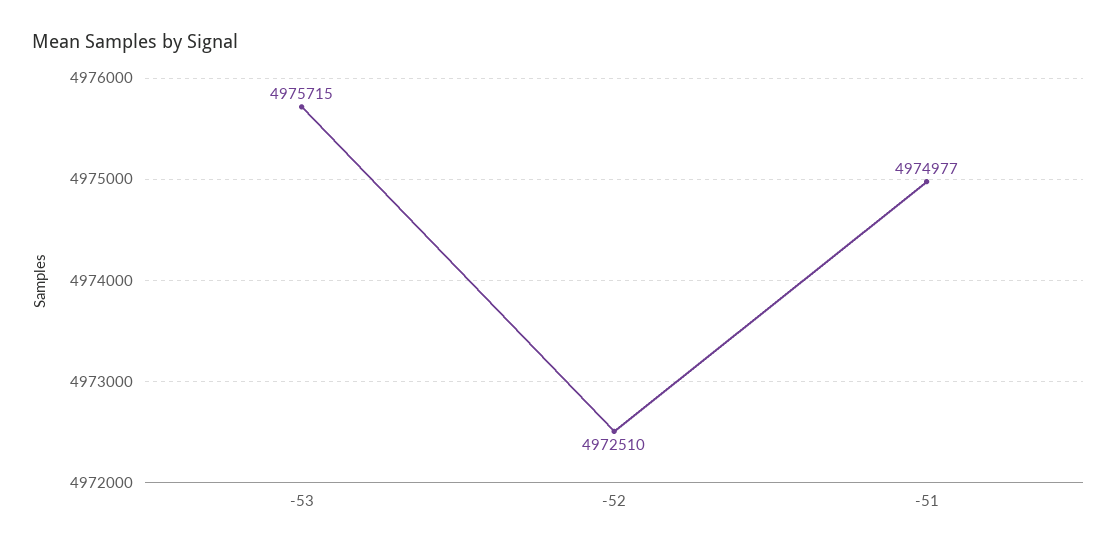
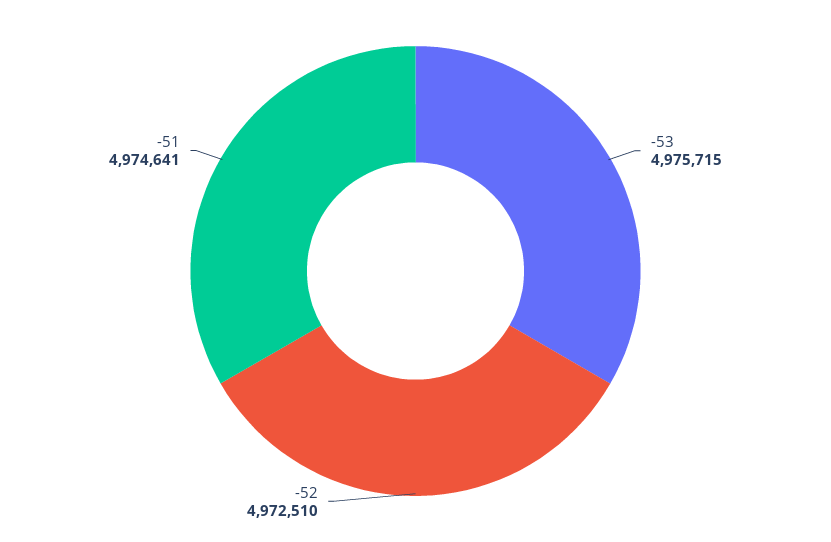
-51: 4974977 -> 4974641

